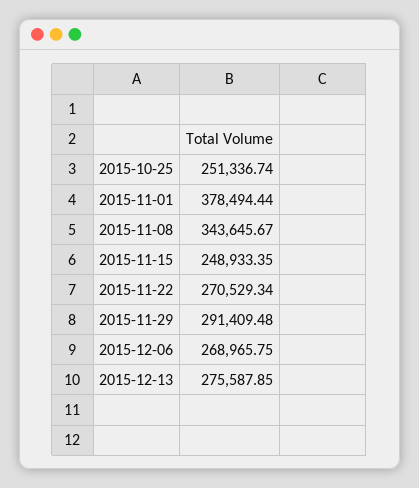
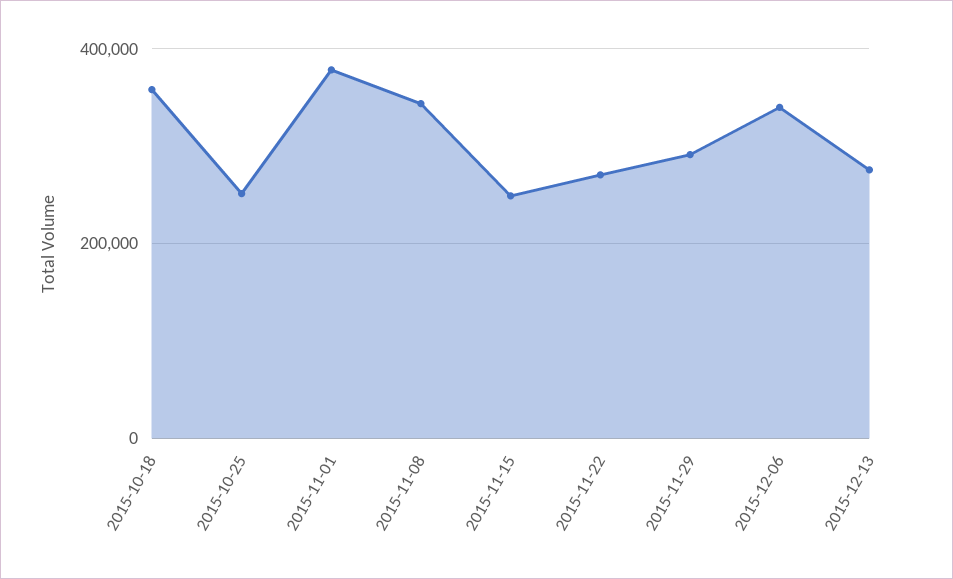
2015-12-06: 268965.75 -> 340000
2015-10-18: none -> 360000

